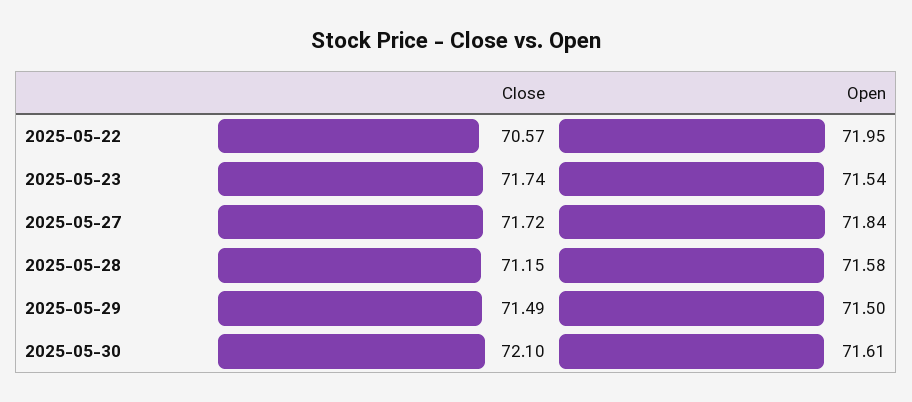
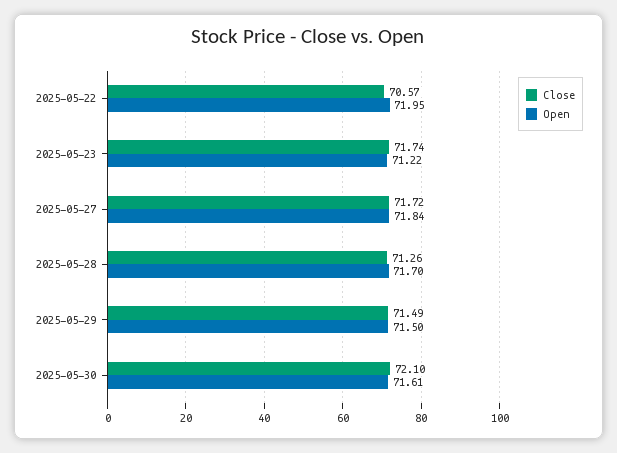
Open, 2025-05-23: 71.54 -> 71.22
Close, 2025-05-28: 71.15 -> 71.26
Open, 2025-05-28: 71.58 -> 71.7

